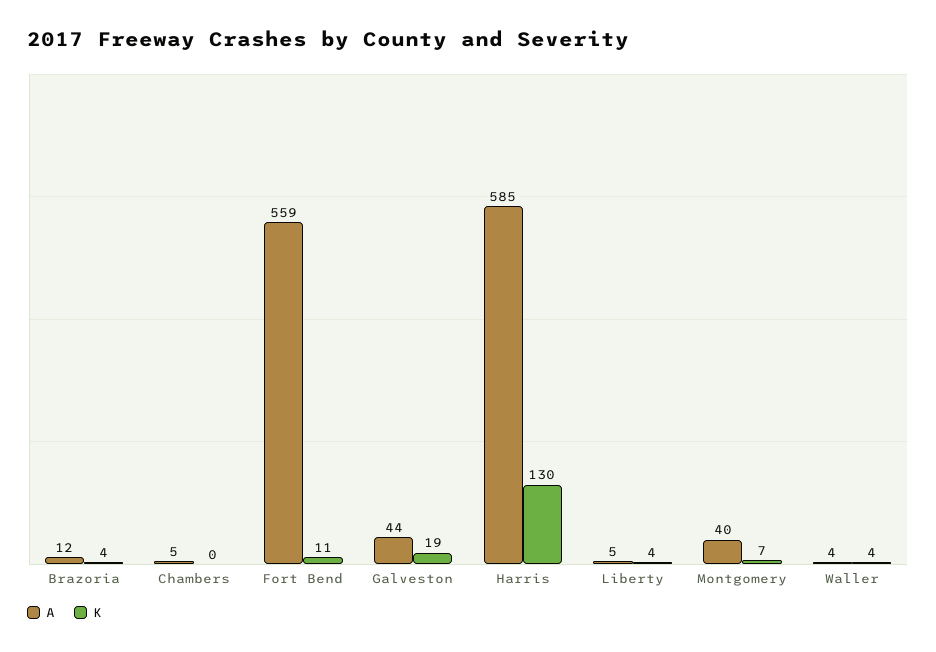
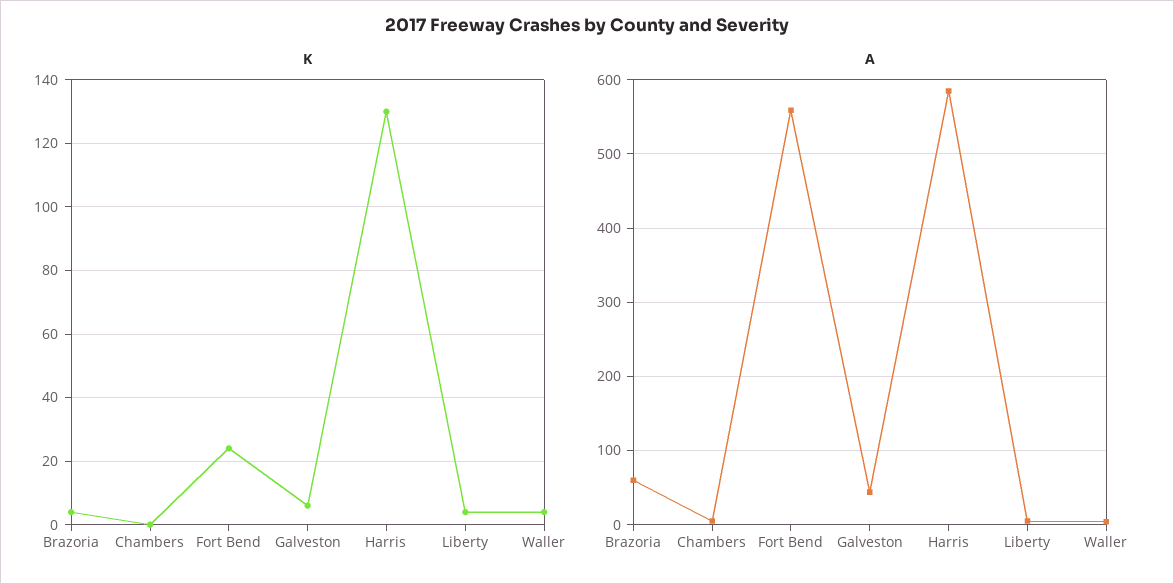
A, Brazoria: 12 -> 60
K, Fort Bend: 11 -> 25
K, Galveston: 19 -> 5
A, Montgomery: 40 -> none
K, Montgomery: 7 -> none

